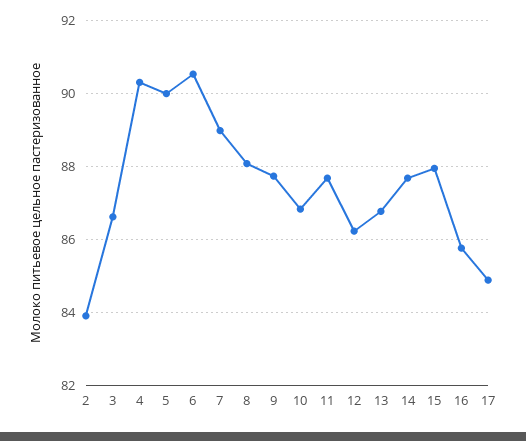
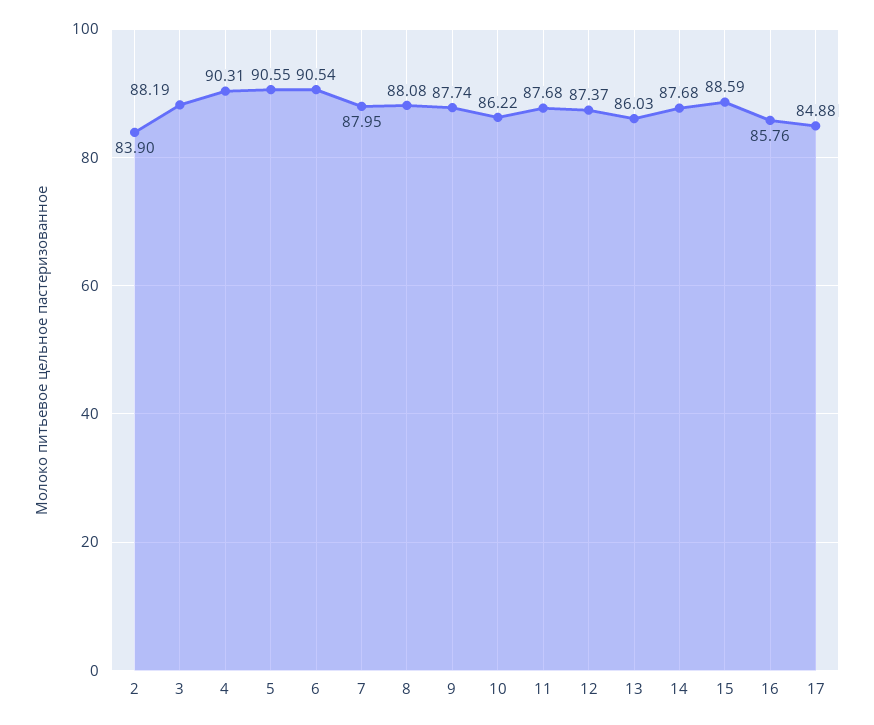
3: 86.6 -> 88.19
5: 90 -> 90.55
7: 89 -> 87.95
10: 86.8 -> 86.22
12: 86.2 -> 87.37
13: 86.8 -> 86.03
15: 88 -> 88.59

